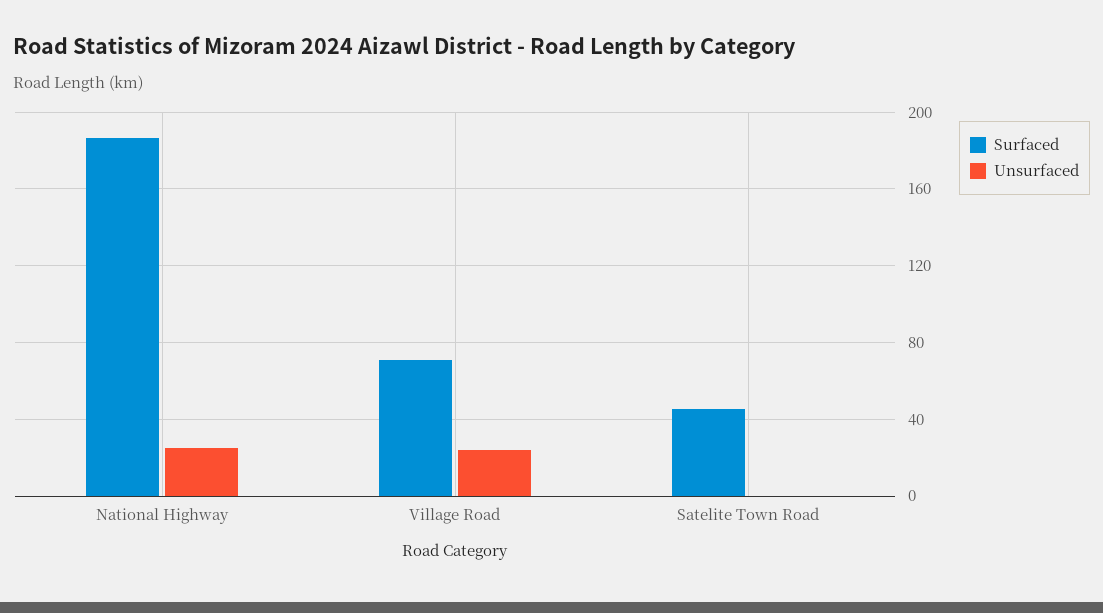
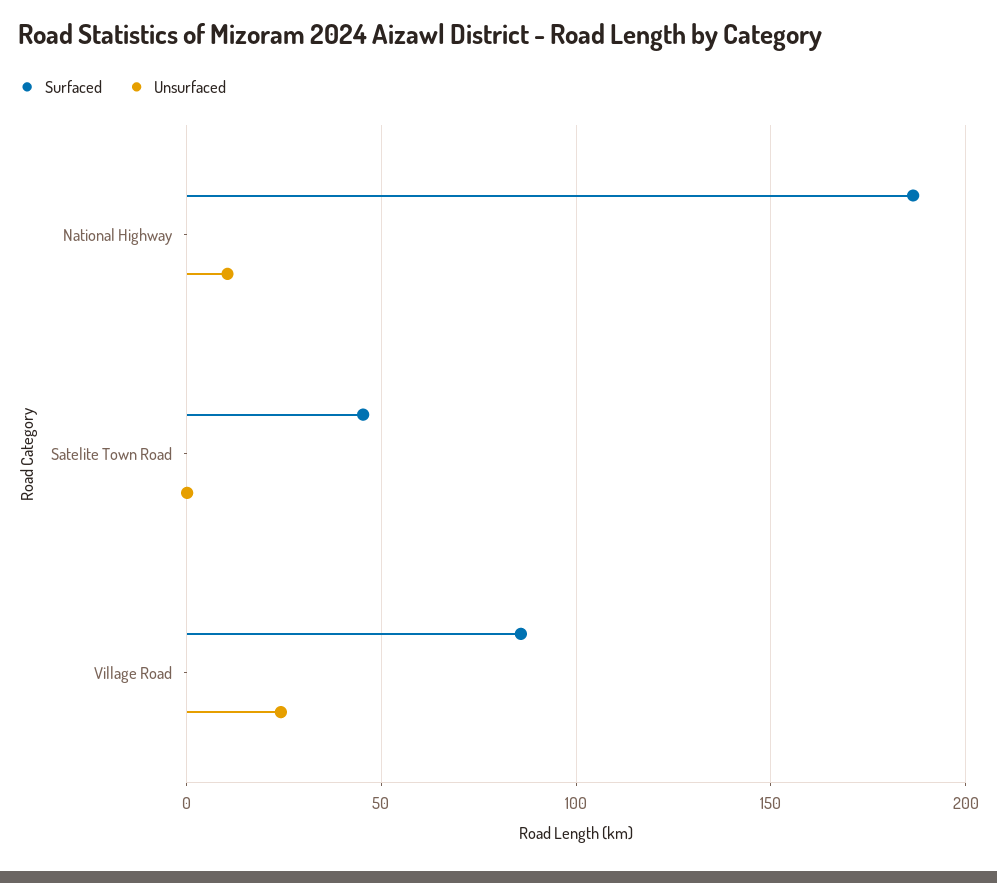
Unsurfaced, National Highway: 25 -> 10
Surfaced, Village Road: 70 -> 85

